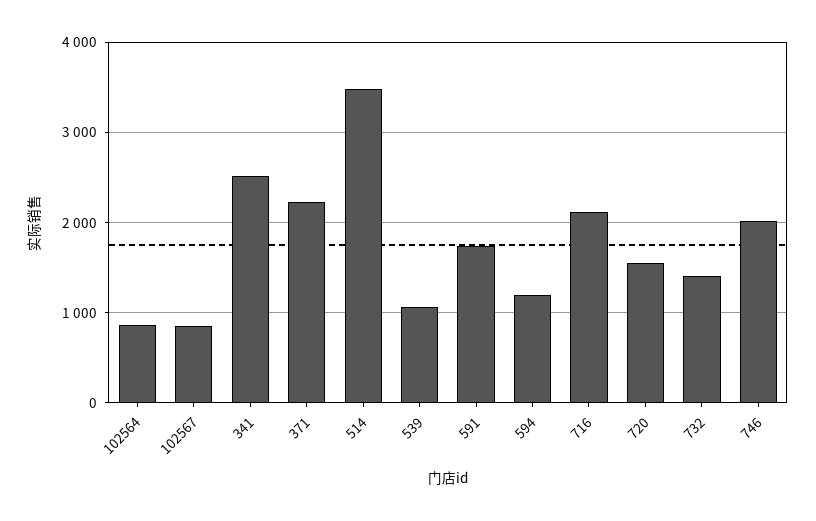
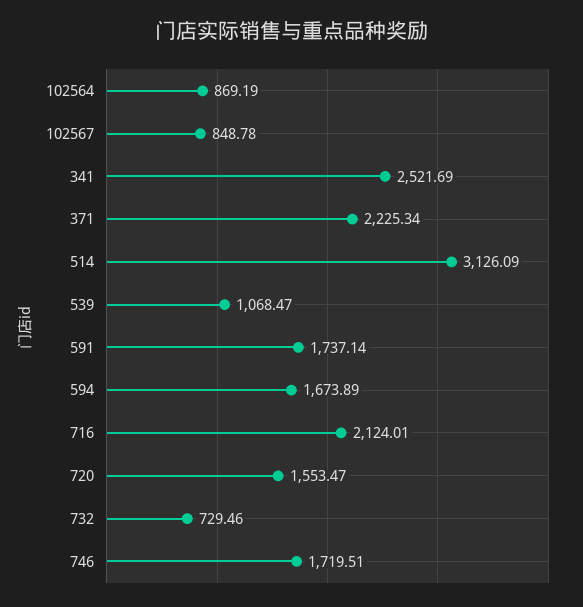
514: 3500 -> 3126.09
594: 1200 -> 1673.89
732: 1400 -> 729.46
746: 2000 -> 1719.51

